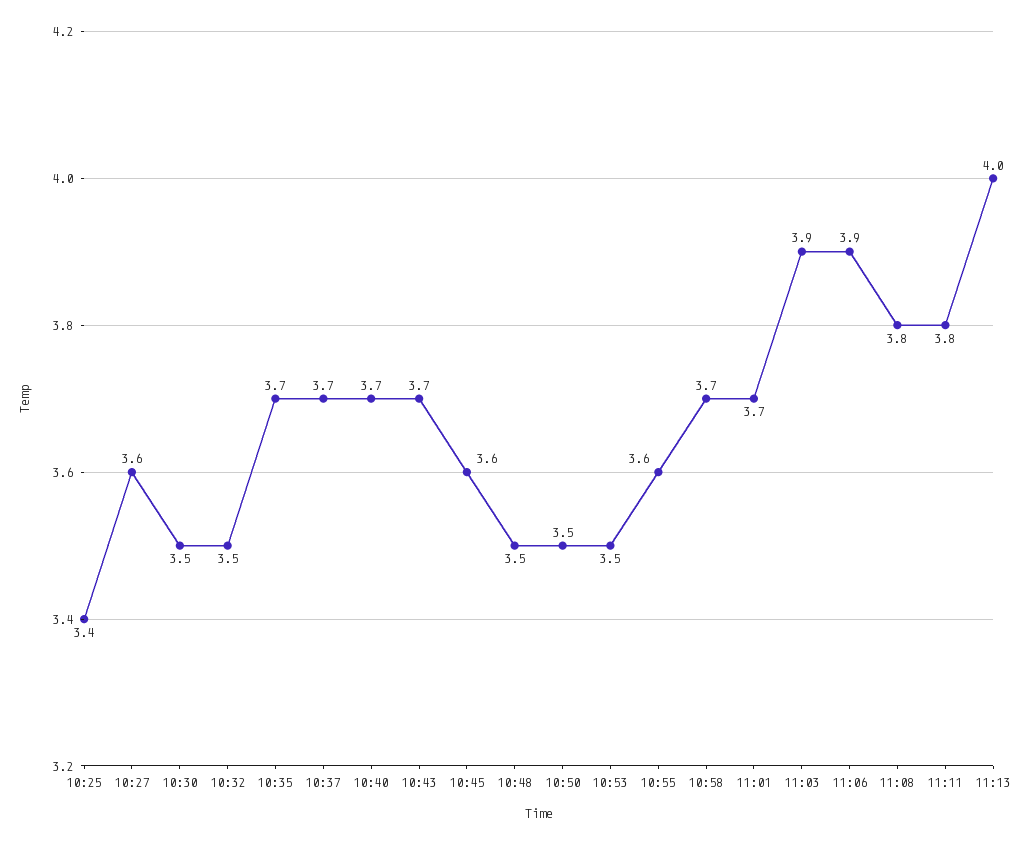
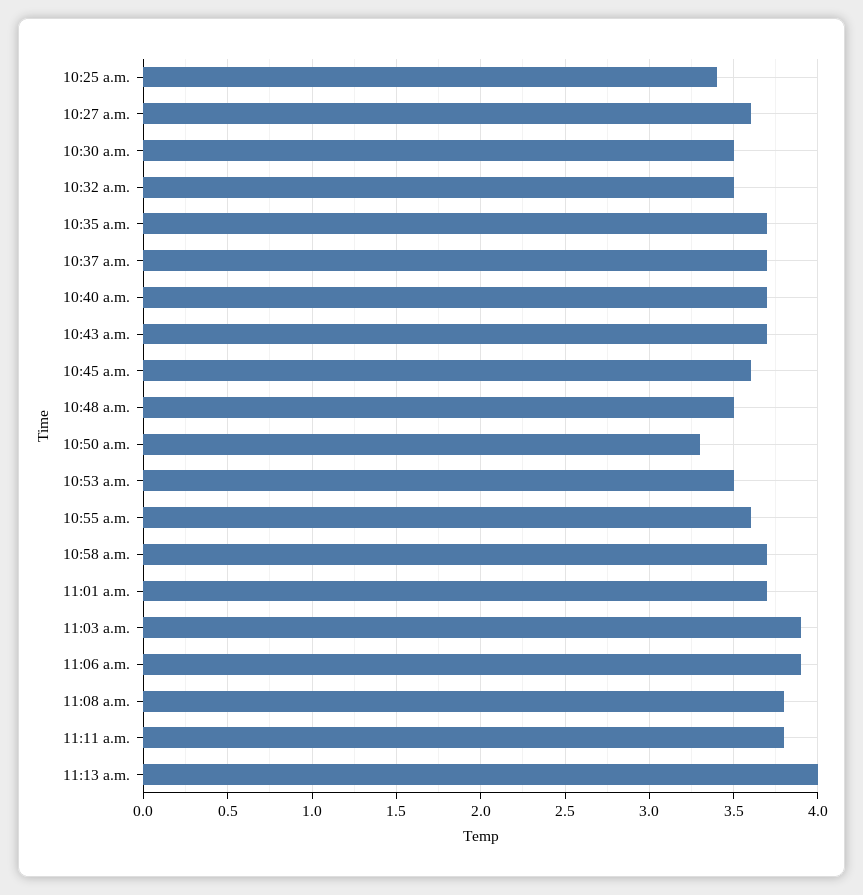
10:50: 3.5 -> 3.3

